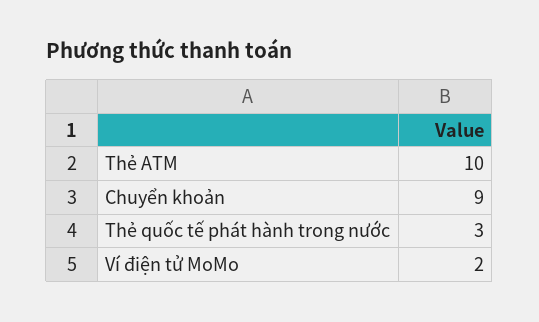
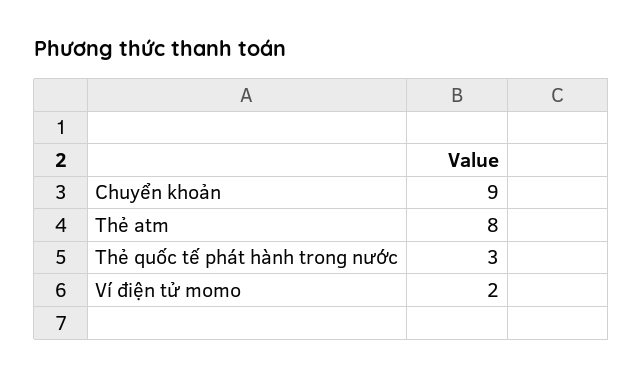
Thẻ ATM: 10 -> 8

